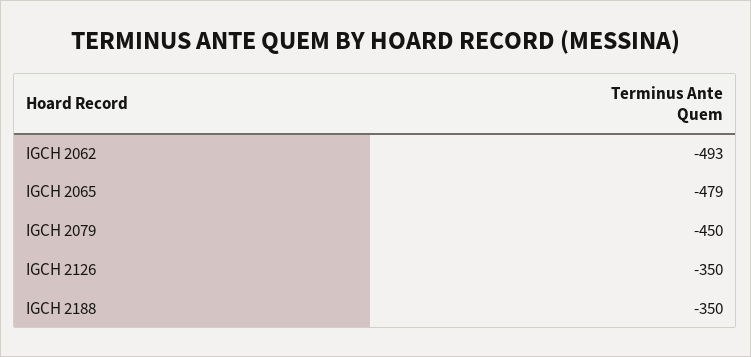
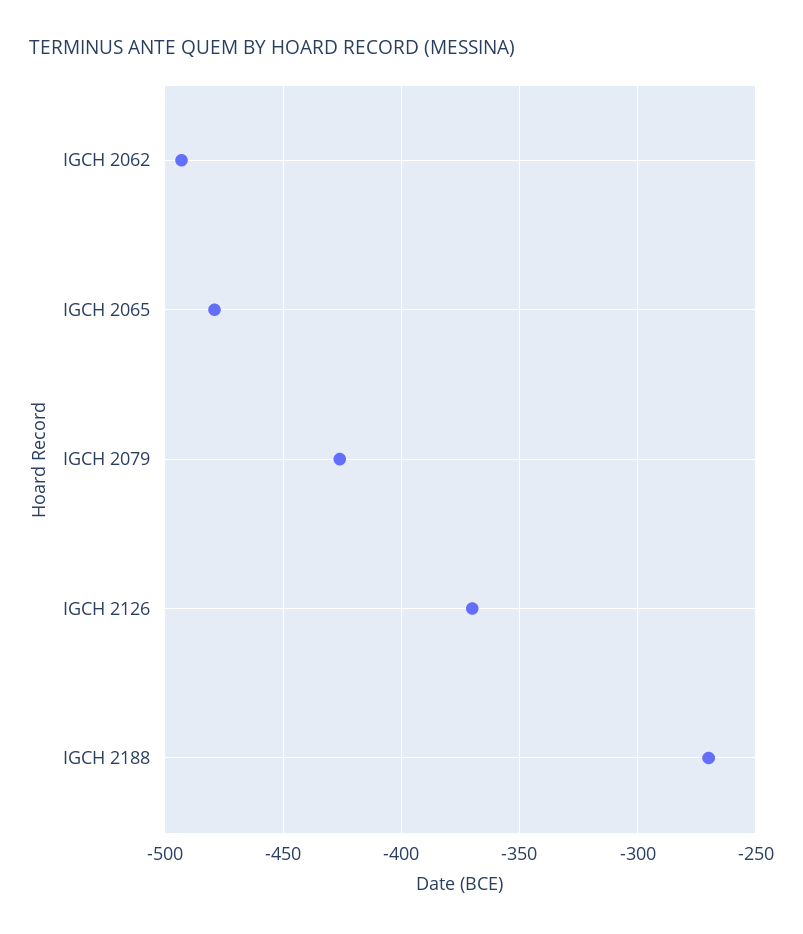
IGCH 2079: -450 -> -425
IGCH 2126: -350 -> -370
IGCH 2188: -350 -> -270

